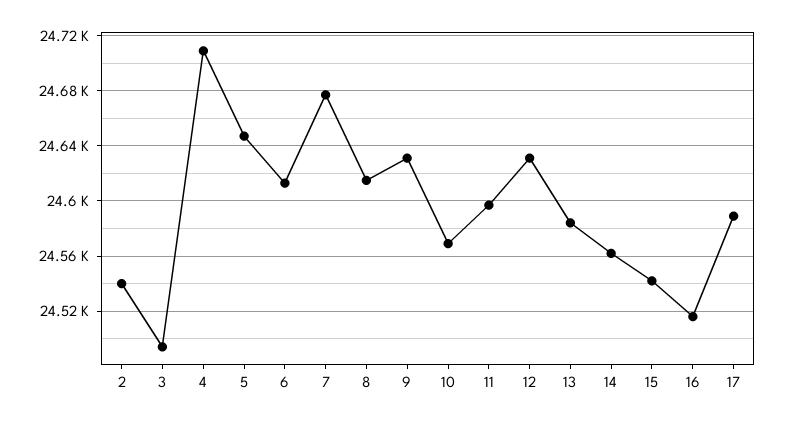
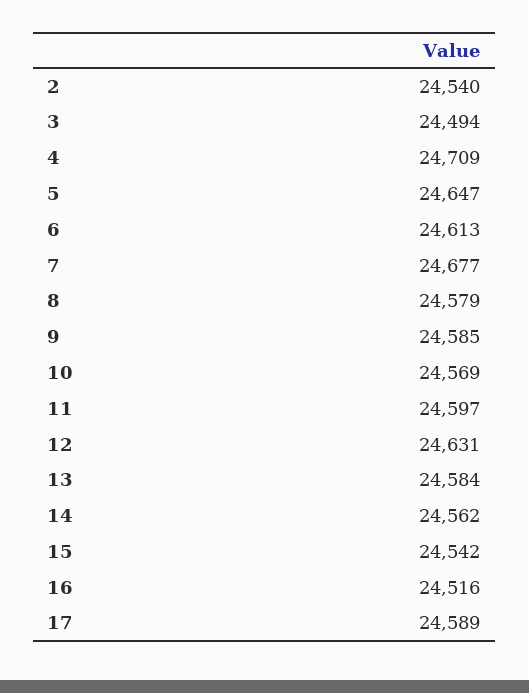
8: 24615 -> 24579
9: 24630 -> 24585

